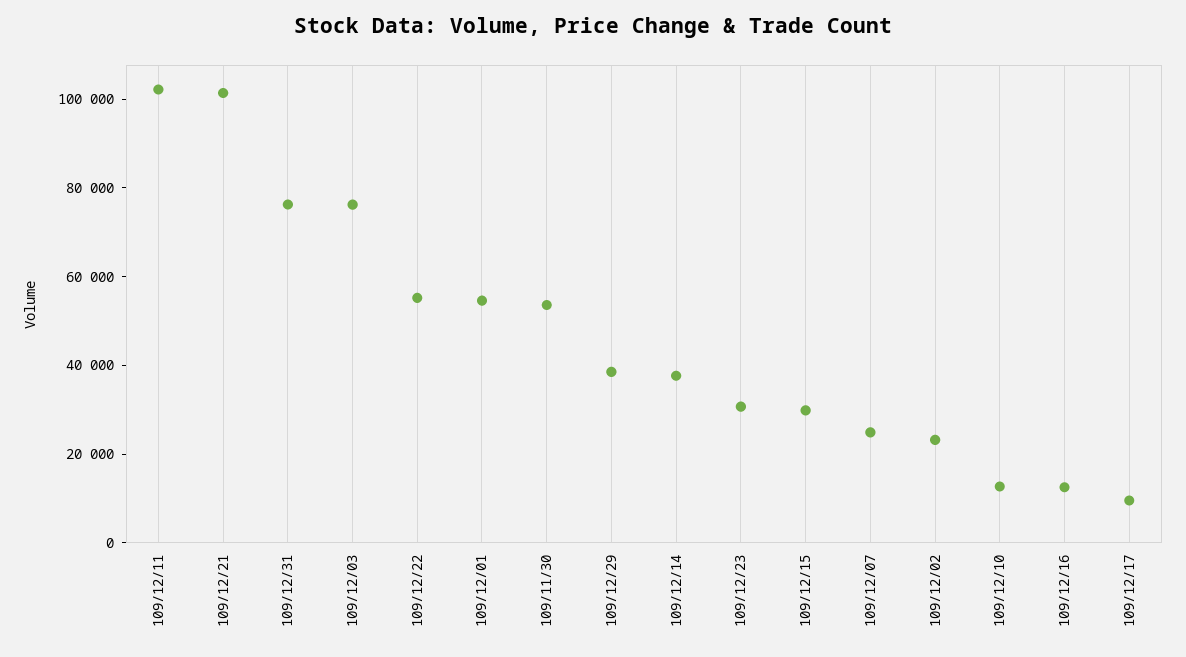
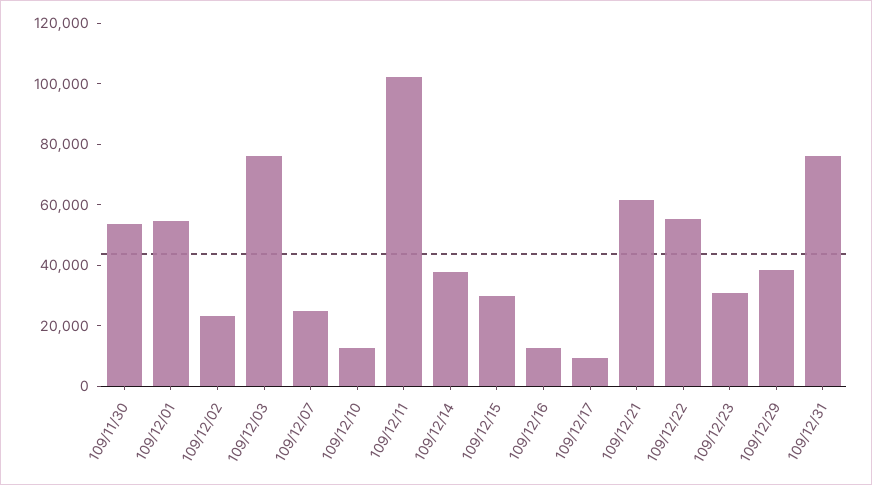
109/12/21: 100000 -> 60000

